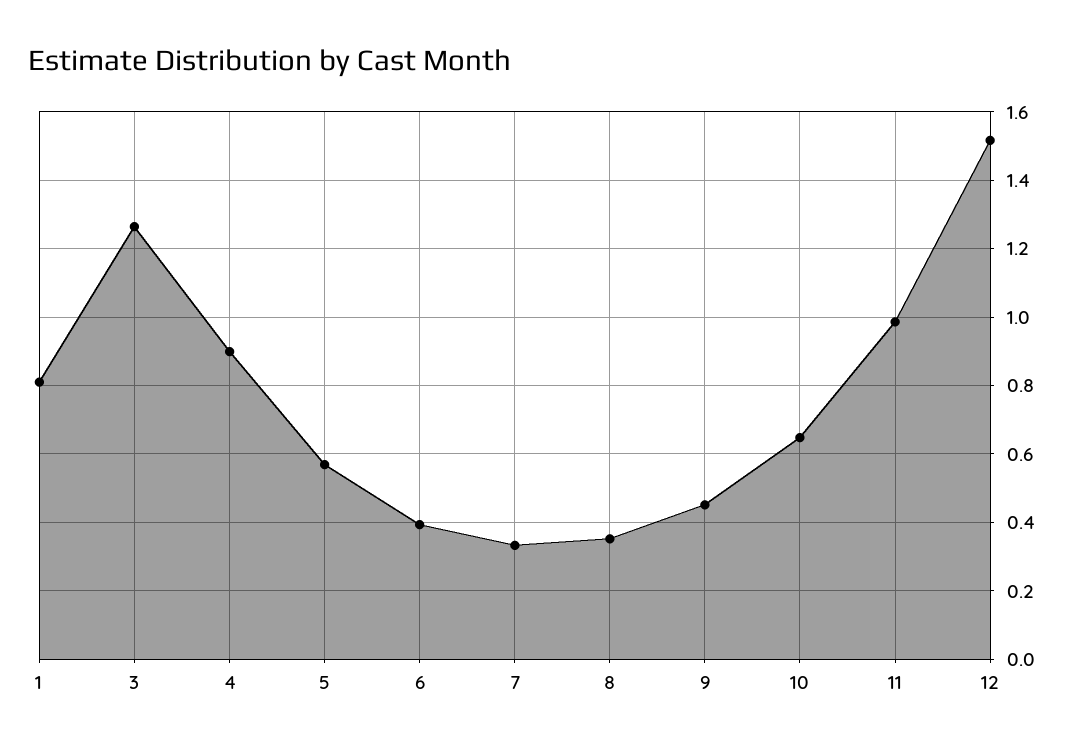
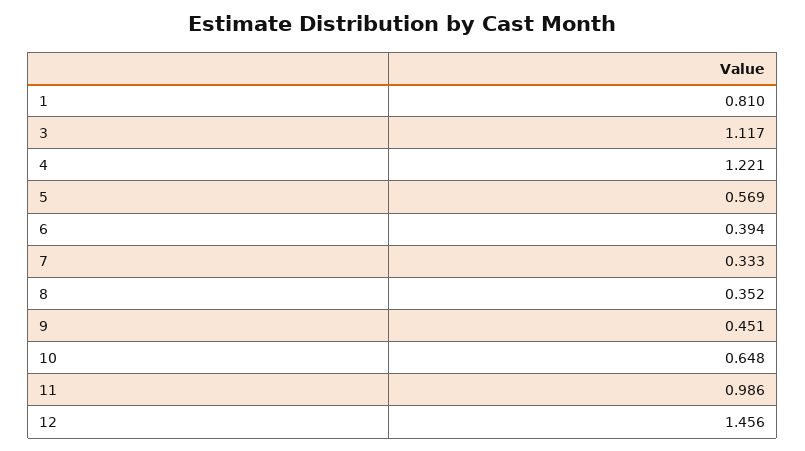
3: 1.26 -> 1.117
4: 0.9 -> 1.221
12: 1.52 -> 1.456

